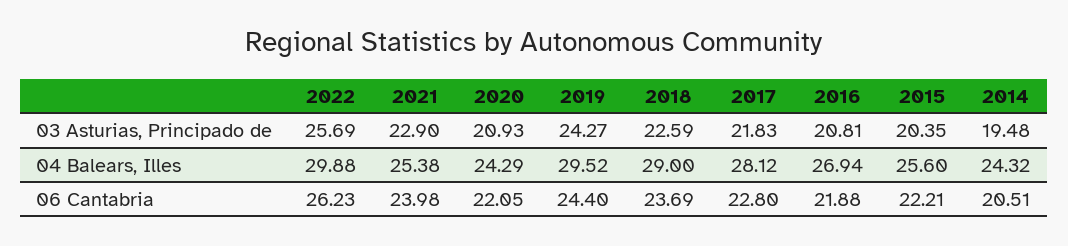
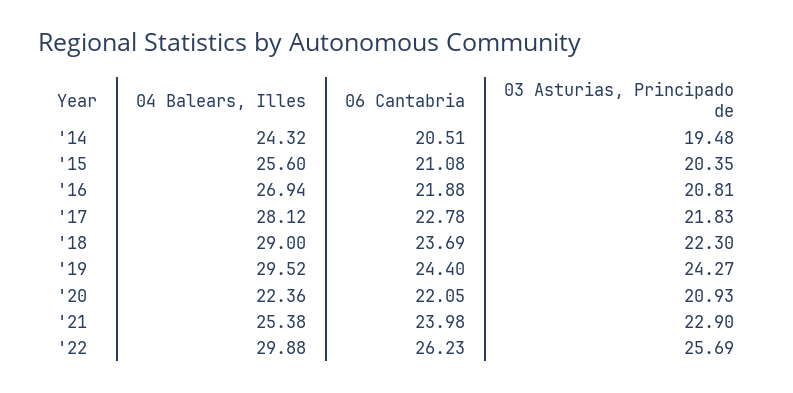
2018, 03 Asturias, Principado de: 22.59 -> 22.3
2020, 04 Balears, Illes: 24.29 -> 22.36
2017, 06 Cantabria: 22.8 -> 22.78
2015, 06 Cantabria: 22.21 -> 21.08

